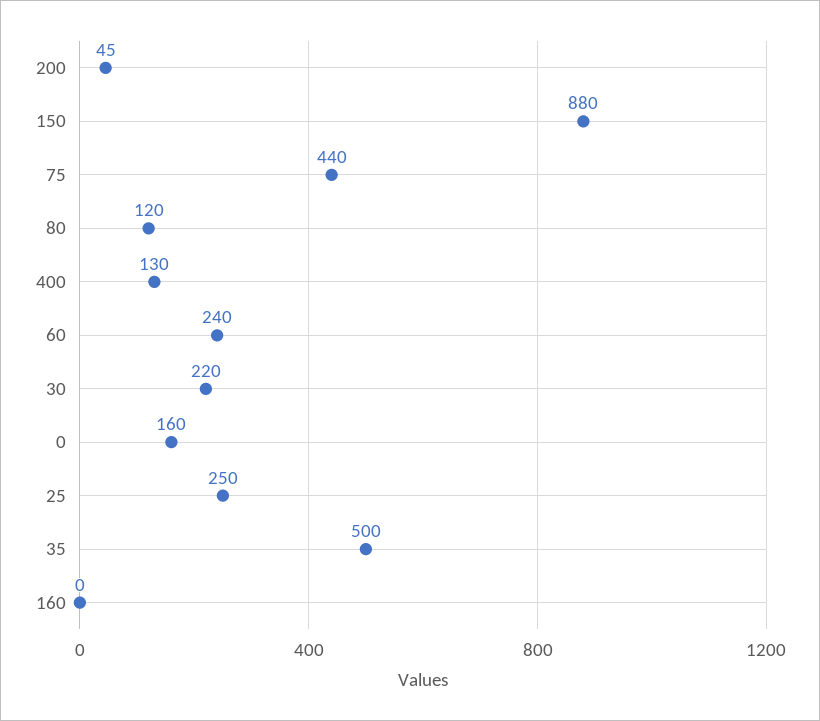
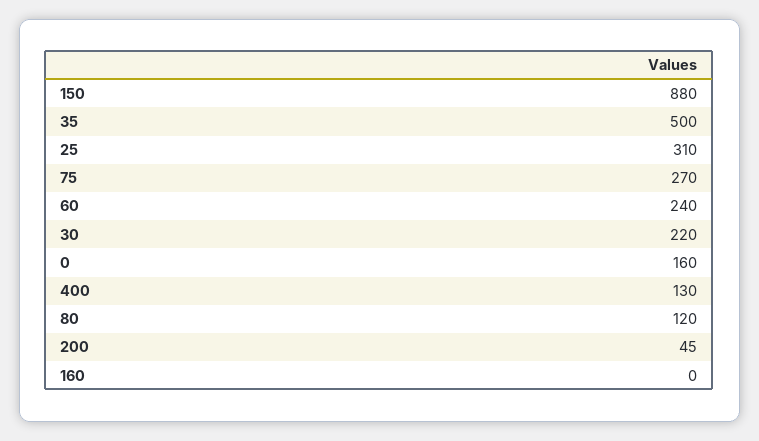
75: 440 -> 270
25: 250 -> 310

